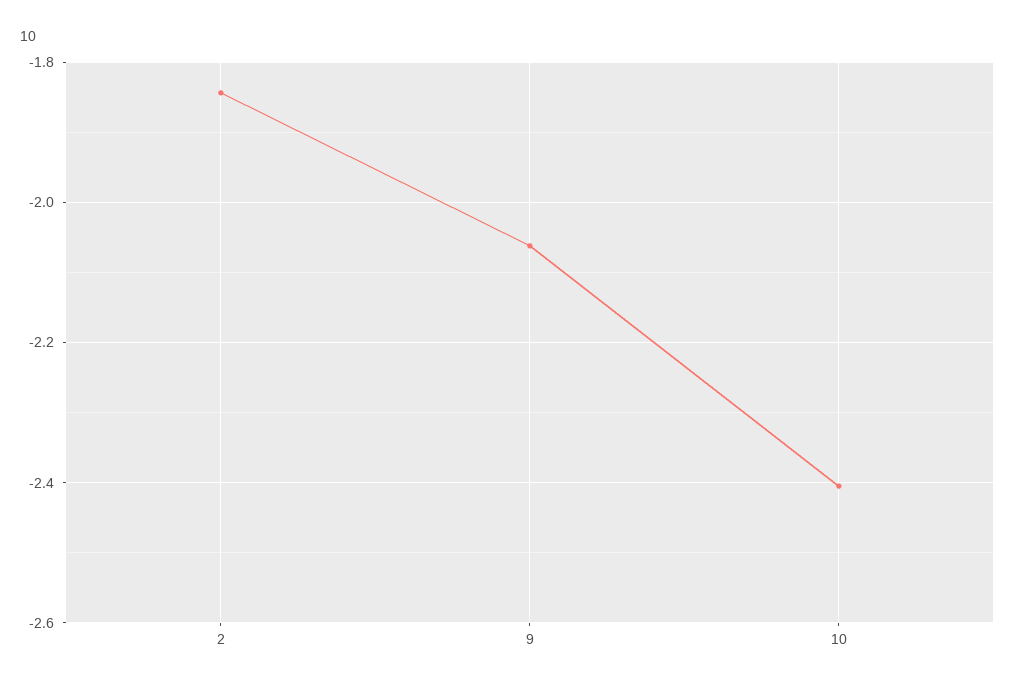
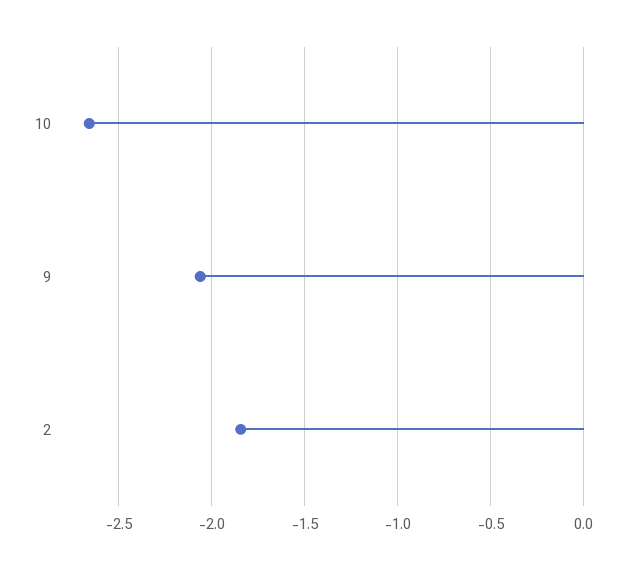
10: -2.4 -> -2.65

